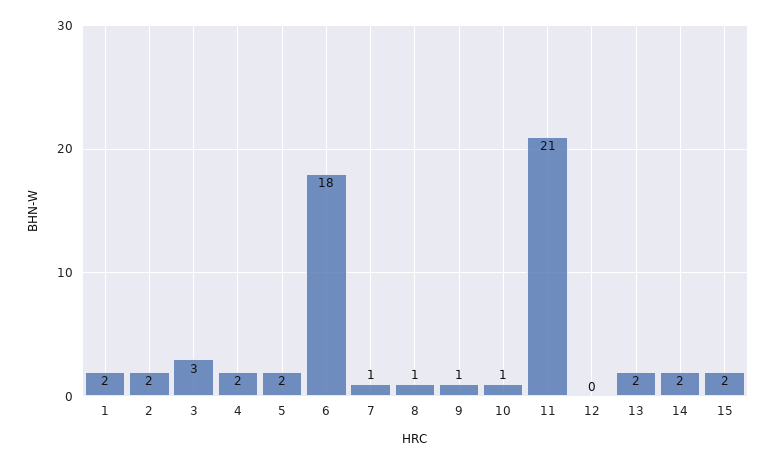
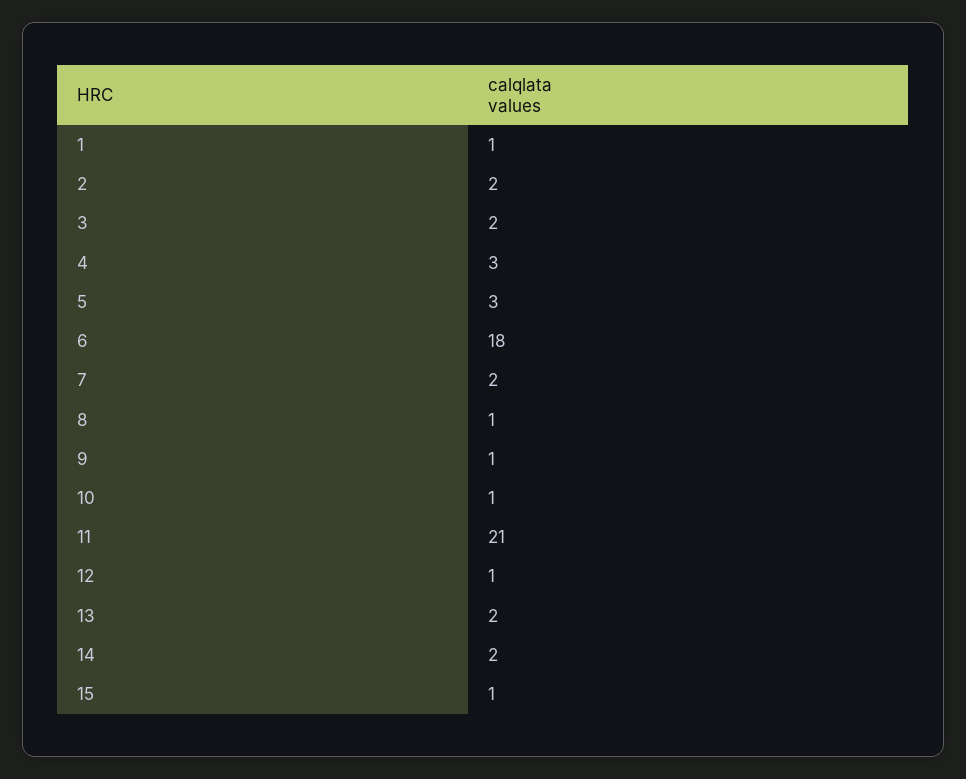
1: 2 -> 1
3: 3 -> 2
4: 2 -> 3
5: 2 -> 3
7: 1 -> 2
12: 0 -> 1
15: 2 -> 1

